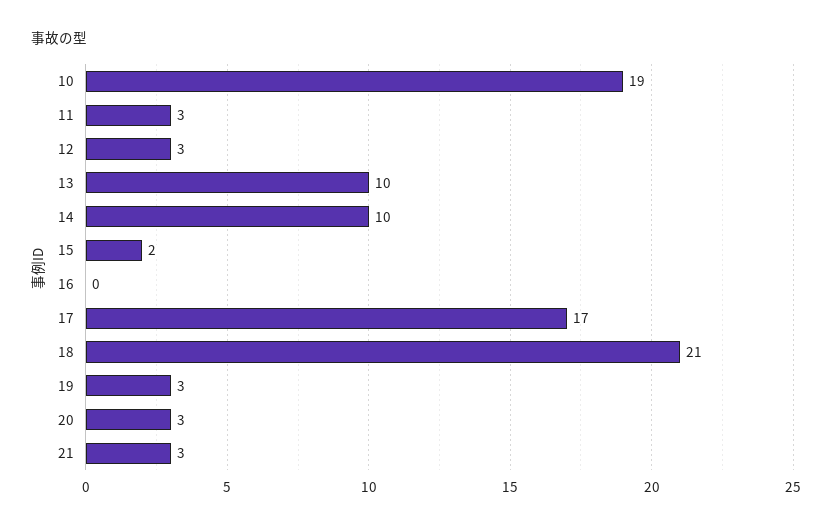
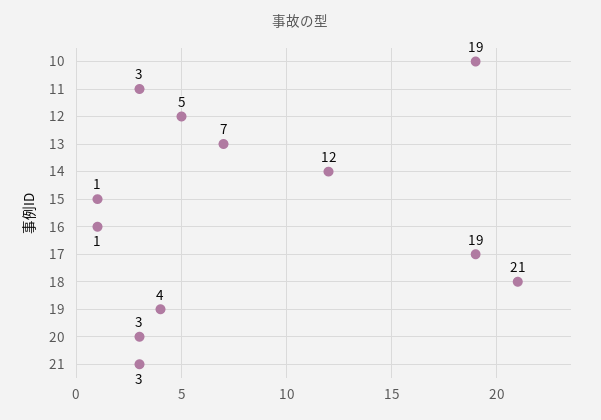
12: 3 -> 5
13: 10 -> 7
14: 10 -> 12
15: 2 -> 1
16: 0 -> 1
17: 17 -> 19
19: 3 -> 4

